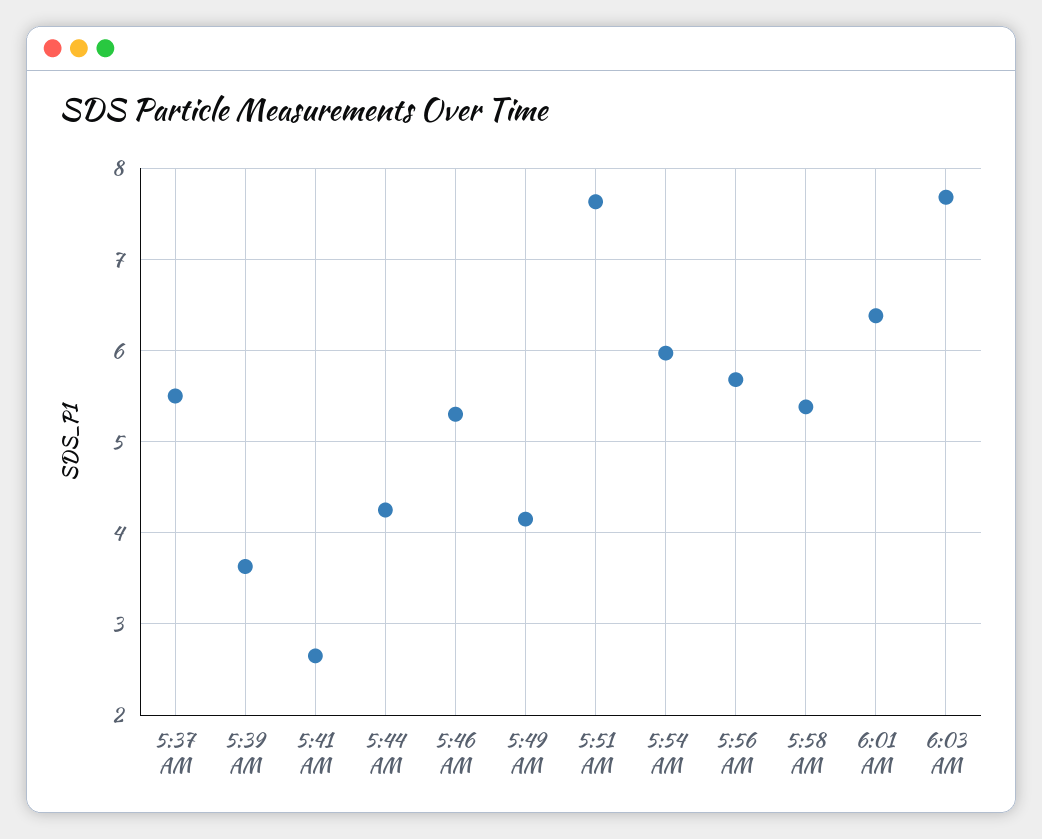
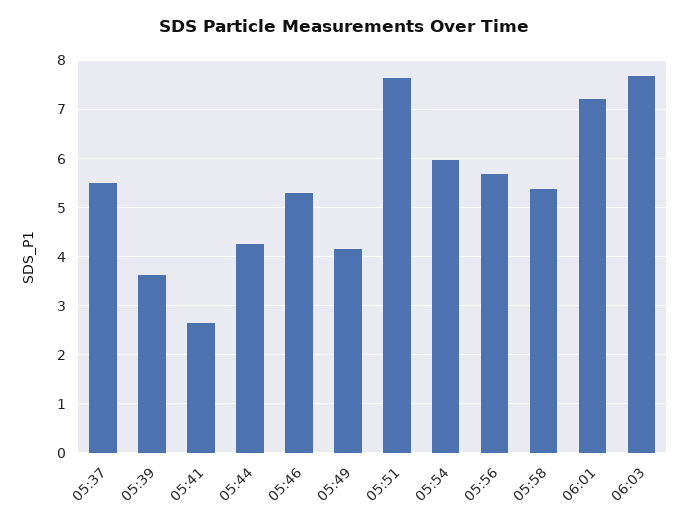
6:01 AM: 6.4 -> 7.2

